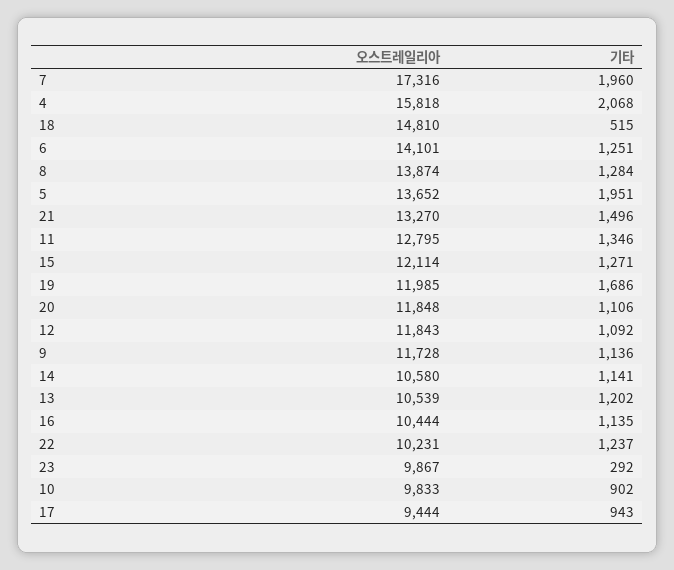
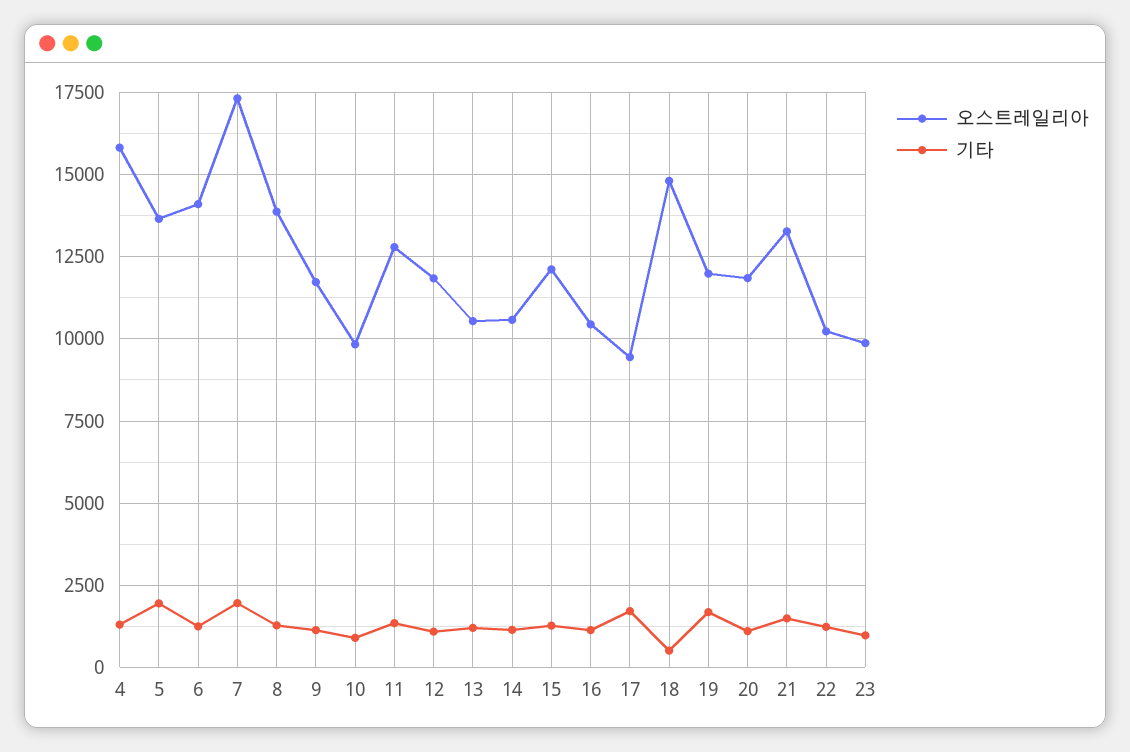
기타, 4: 2068 -> 1250
기타, 23: 292 -> 1000
기타, 17: 943 -> 1750

